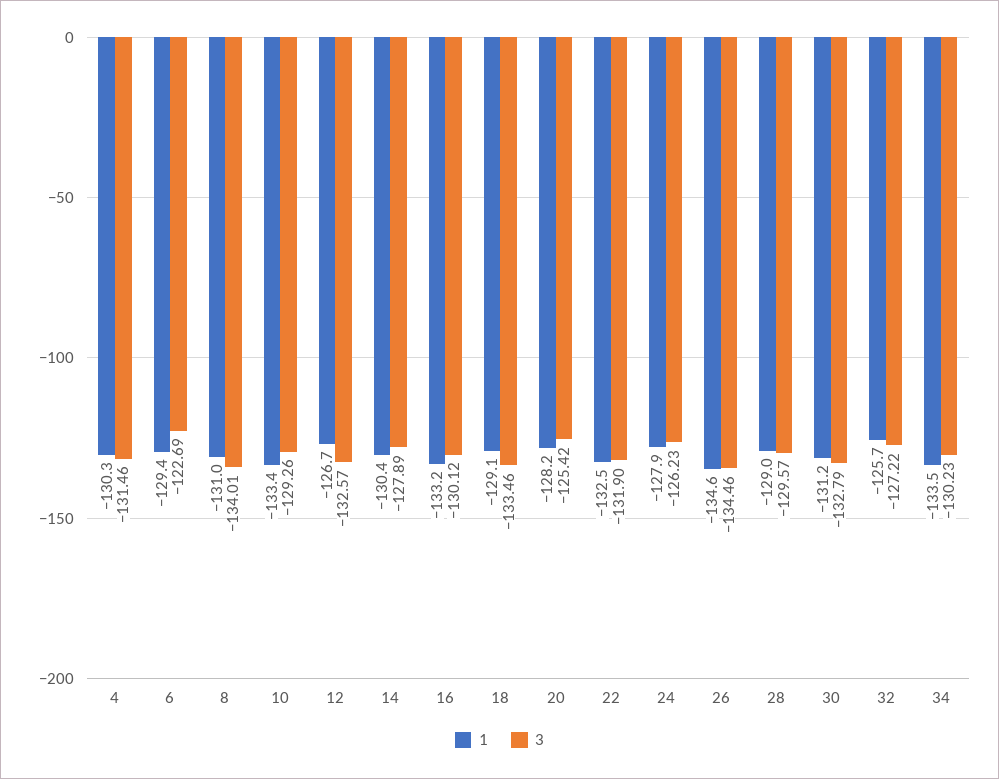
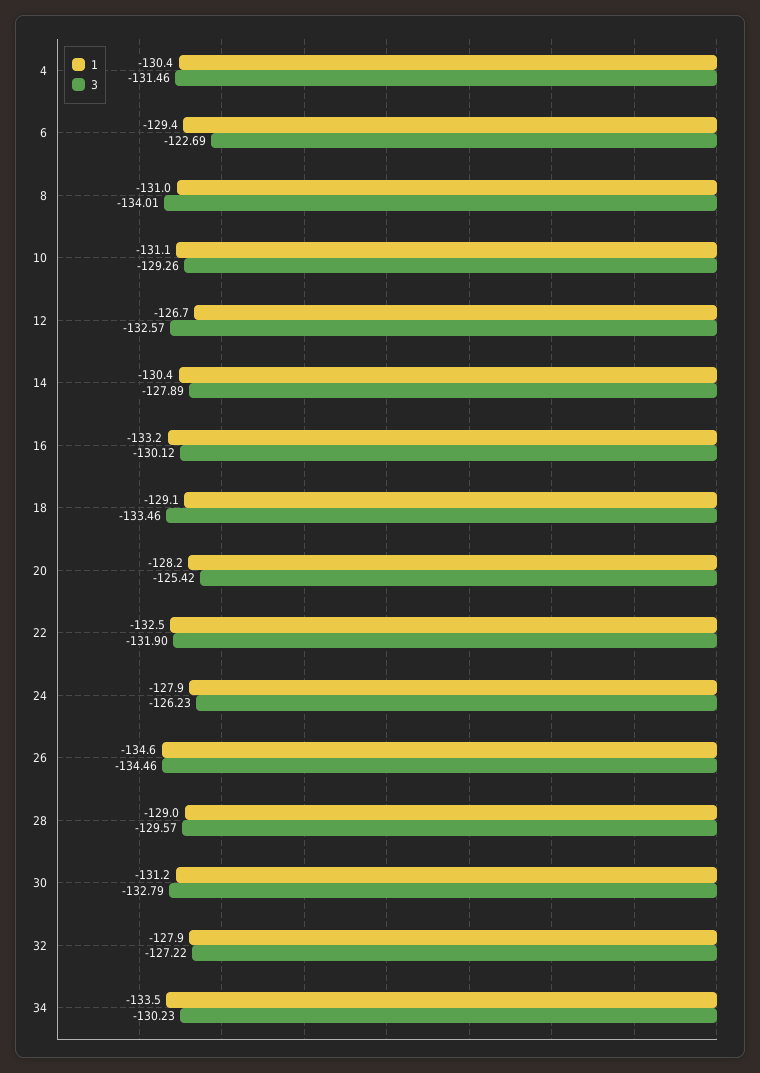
1, 4: -130.3 -> -130.4
1, 10: -133.4 -> -131.1
1, 32: -125.7 -> -127.9

